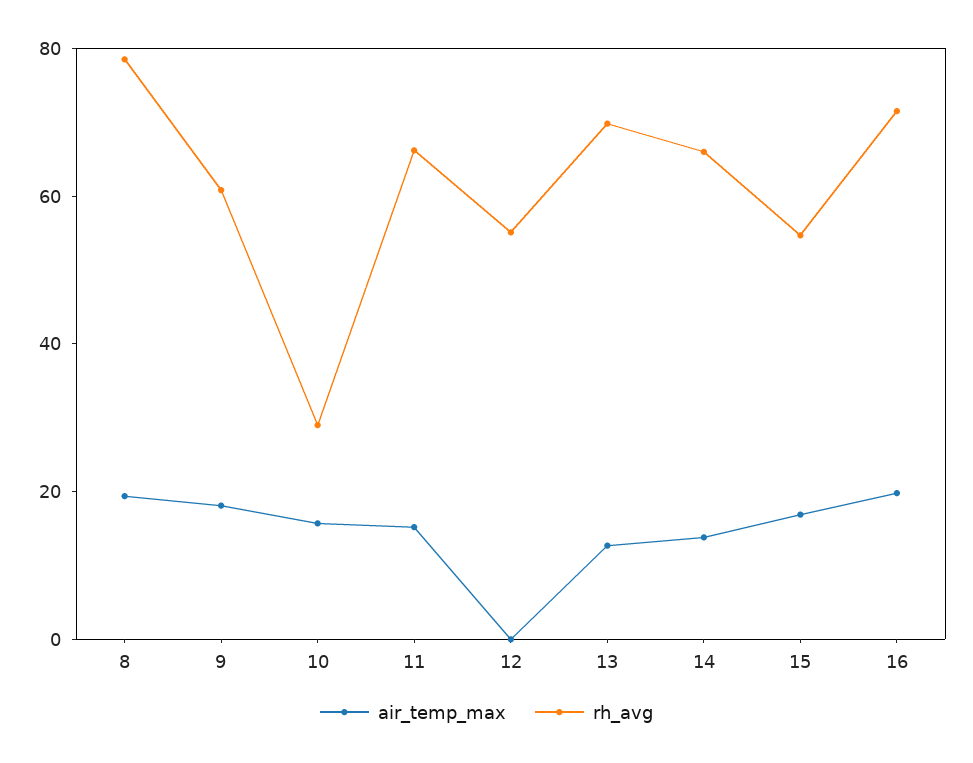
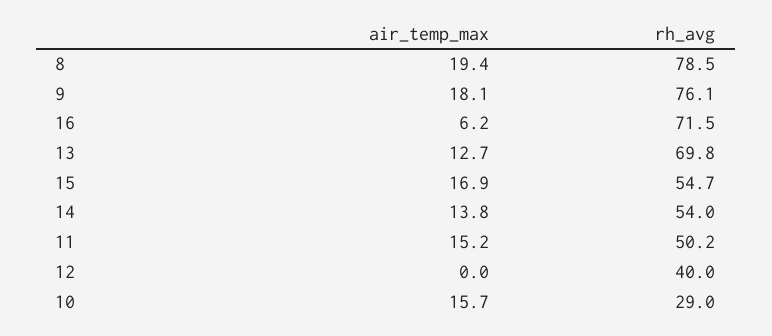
rh_avg, 9: 60 -> 76.1
rh_avg, 11: 65 -> 50.2
rh_avg, 12: 55 -> 40
rh_avg, 14: 65 -> 54
air_temp_max, 16: 20 -> 6.2

